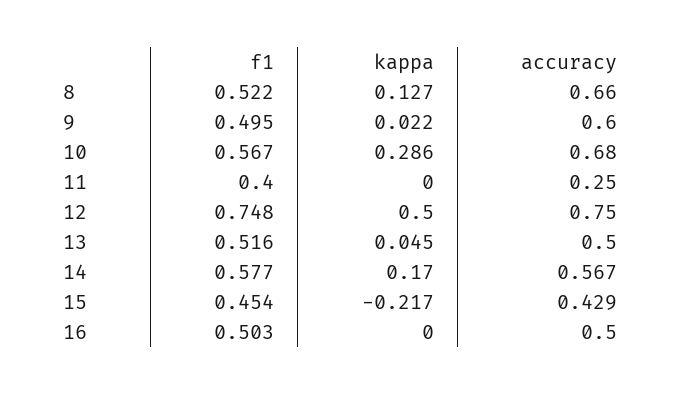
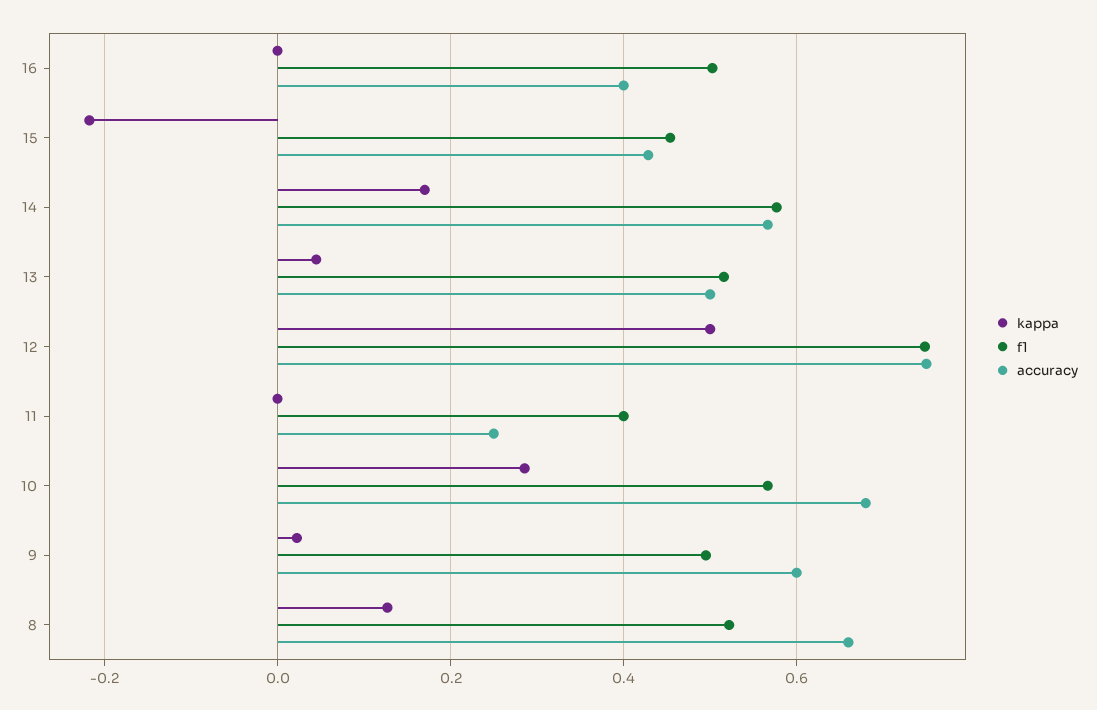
accuracy, 16: 0.5 -> 0.4

